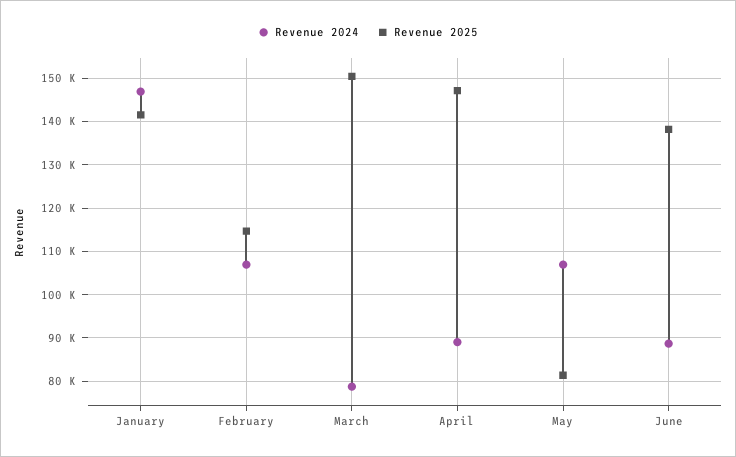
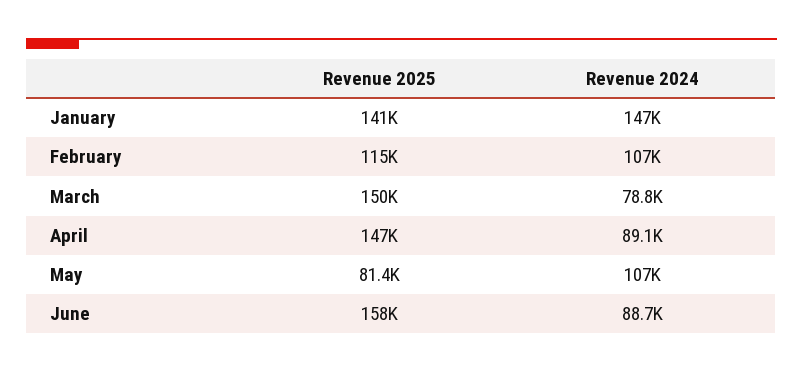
Revenue 2025, June: 138000 -> 158000

